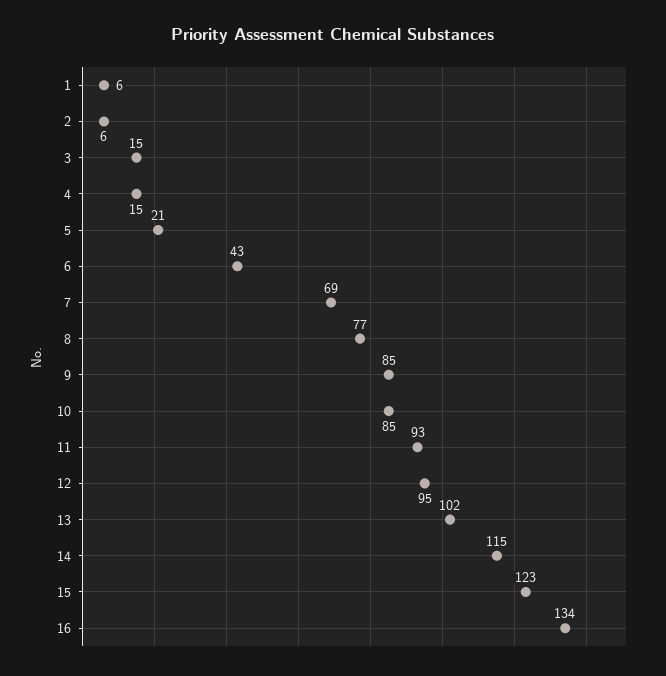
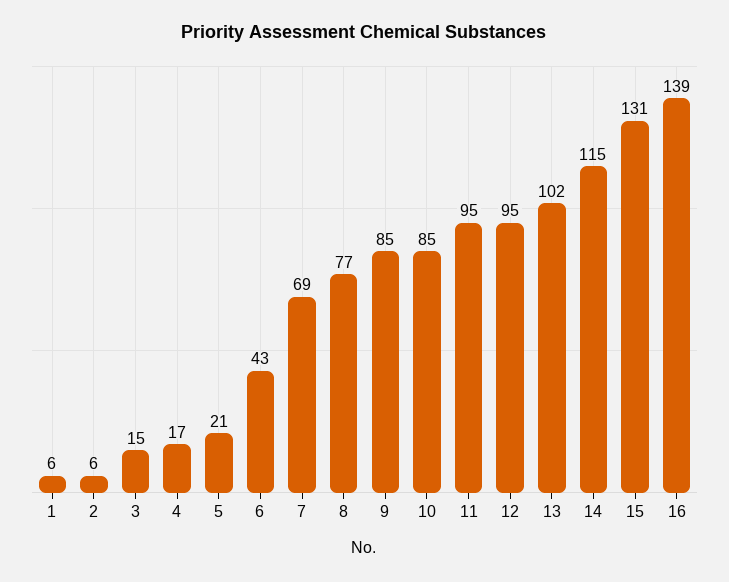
4: 15 -> 17
11: 93 -> 95
15: 123 -> 131
16: 134 -> 139

